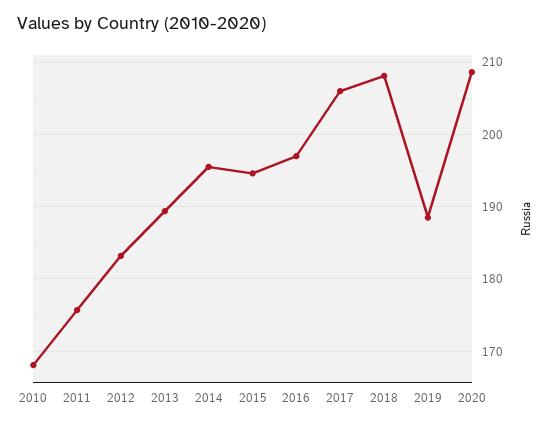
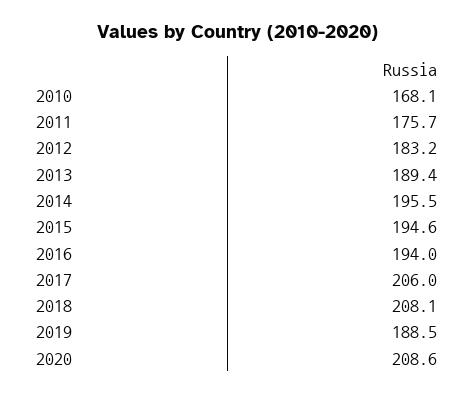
2016: 197 -> 194

